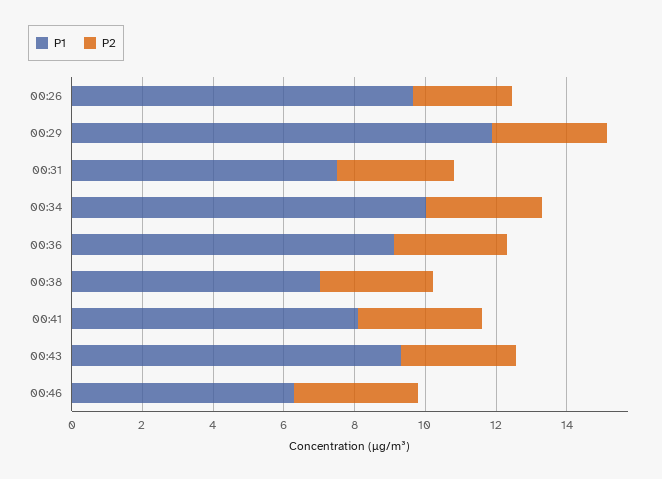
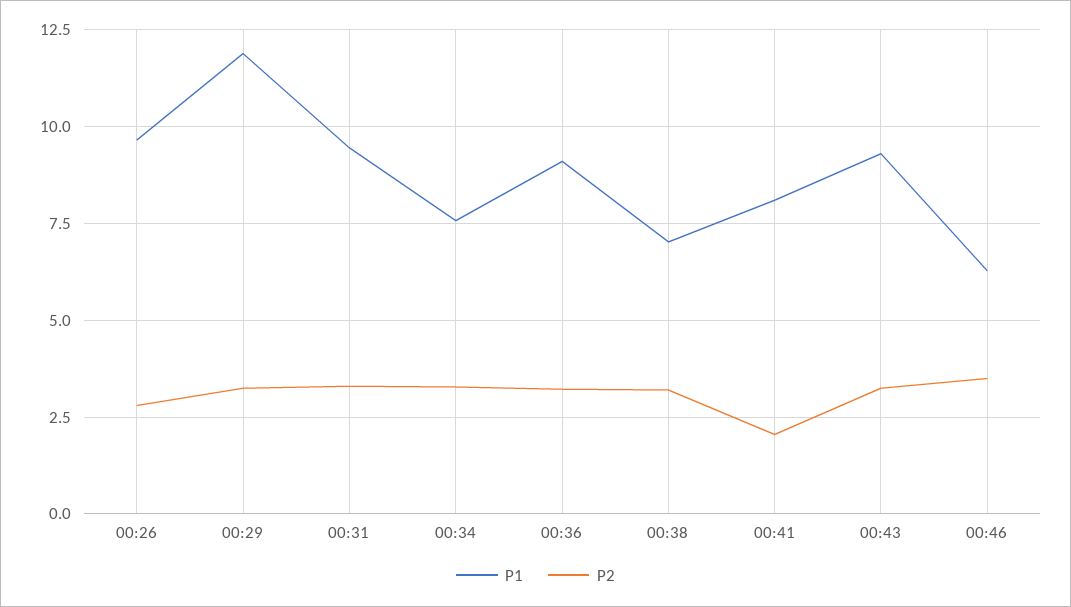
P1, 00:31: 7.5 -> 9.5
P1, 00:34: 10 -> 7.5
P2, 00:41: 3.5 -> 2

